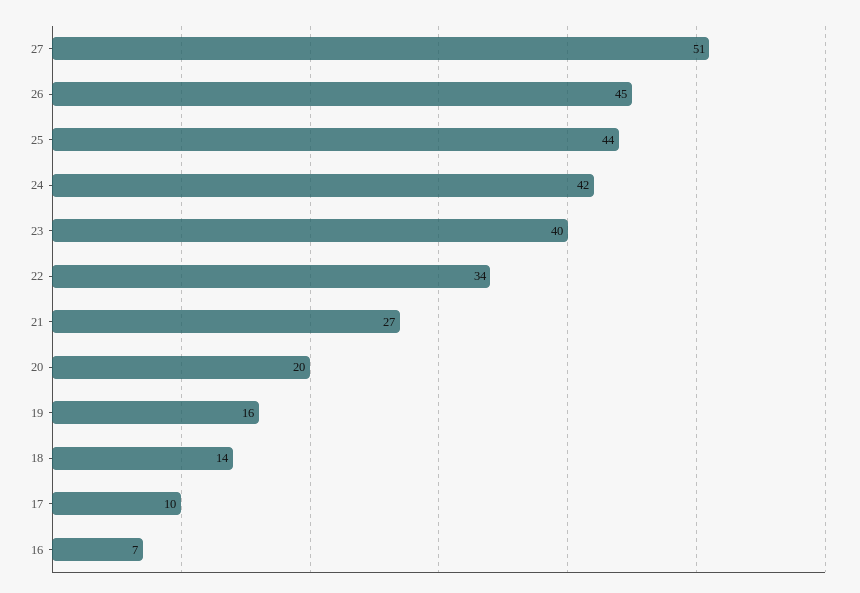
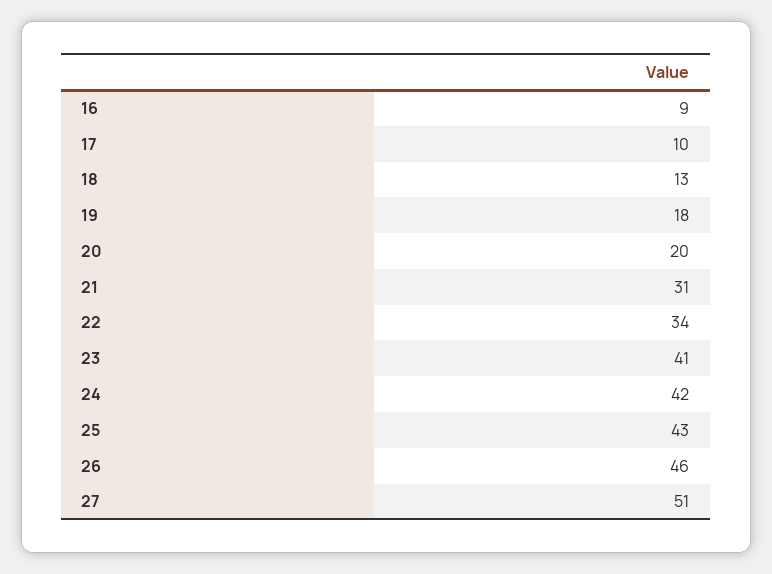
26: 45 -> 46
25: 44 -> 43
23: 40 -> 41
21: 27 -> 31
19: 16 -> 18
18: 14 -> 13
16: 7 -> 9

